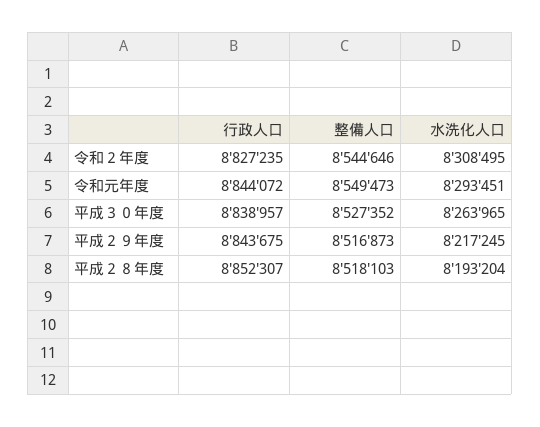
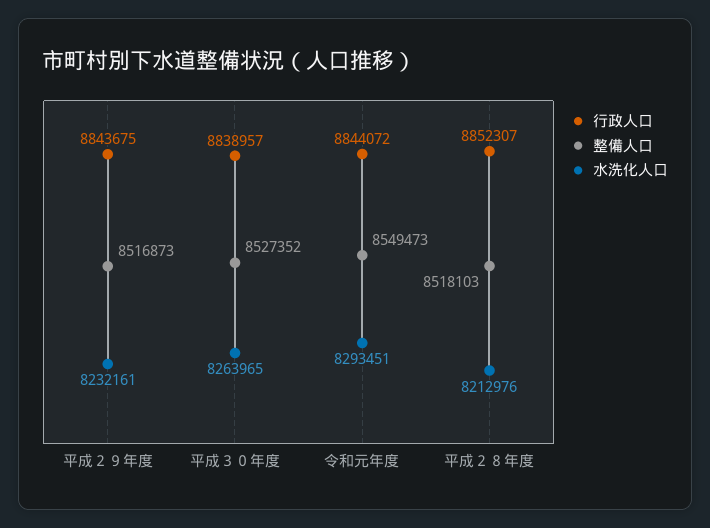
行政人口, 令和２年度: 8827235 -> none
整備人口, 令和２年度: 8544646 -> none
水洗化人口, 令和２年度: 8308495 -> none
水洗化人口, 平成２９年度: 8217245 -> 8232161
水洗化人口, 平成２８年度: 8193204 -> 8212976

